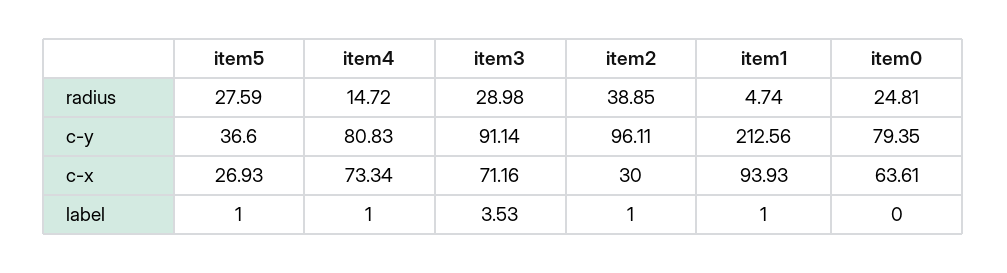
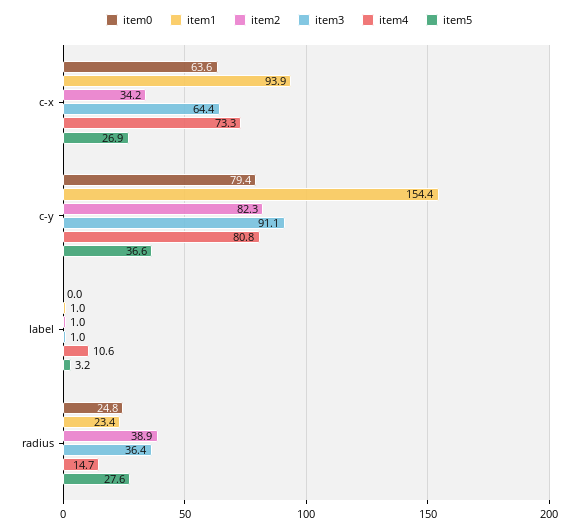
item3, radius: 28.98 -> 36.4
item1, radius: 4.74 -> 23.4
item2, c-y: 96.11 -> 82.3
item1, c-y: 212.56 -> 154.4
item3, c-x: 71.16 -> 64.4
item2, c-x: 30 -> 34.2
item5, label: 1 -> 3.2
item4, label: 1 -> 10.6
item3, label: 3.53 -> 1

